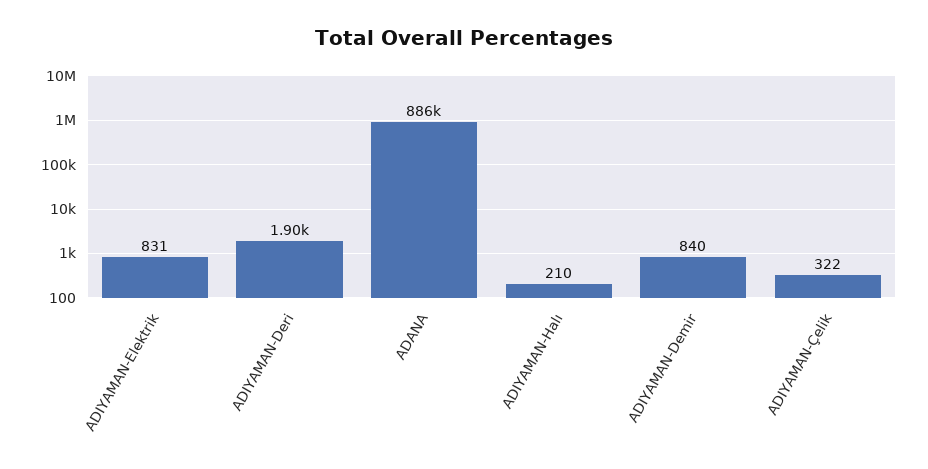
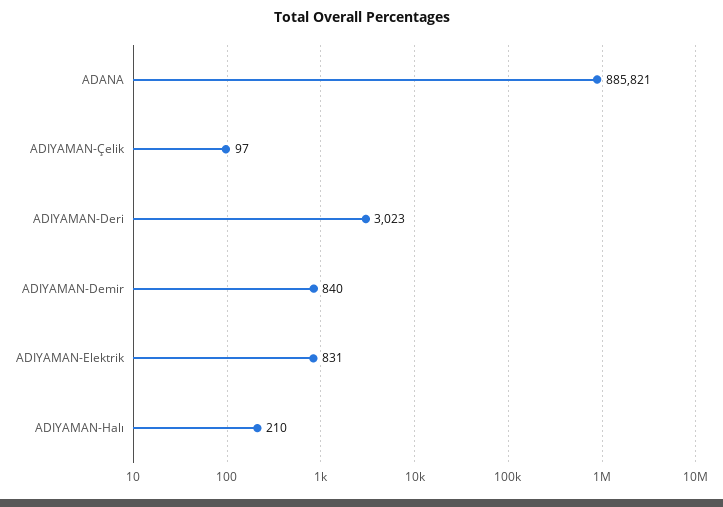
ADIYAMAN-Deri: 1900 -> 3023
ADIYAMAN-Çelik: 322 -> 97

